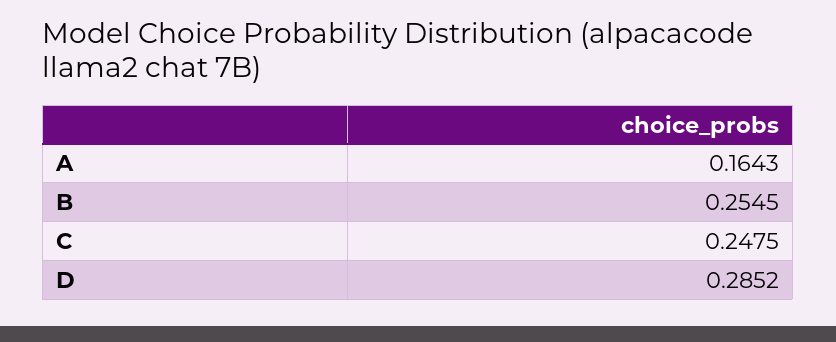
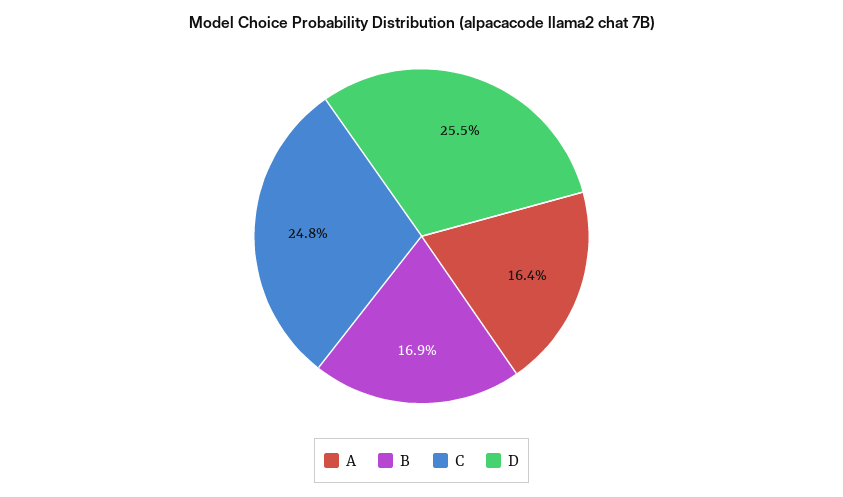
B: 0.2545 -> 0.169
D: 0.2852 -> 0.255

